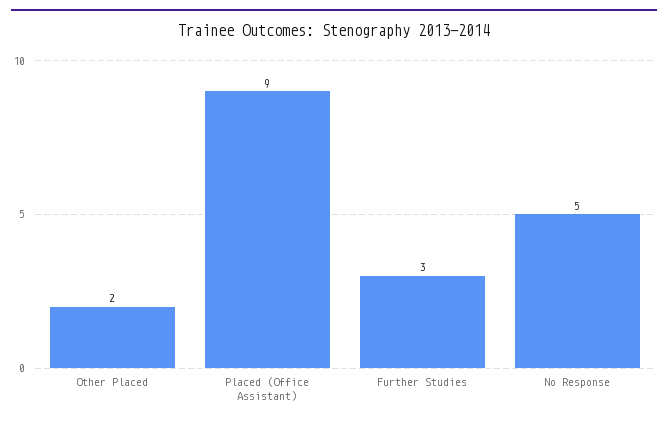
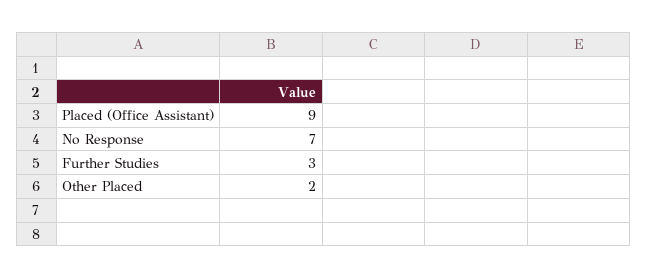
No Response: 5 -> 7

